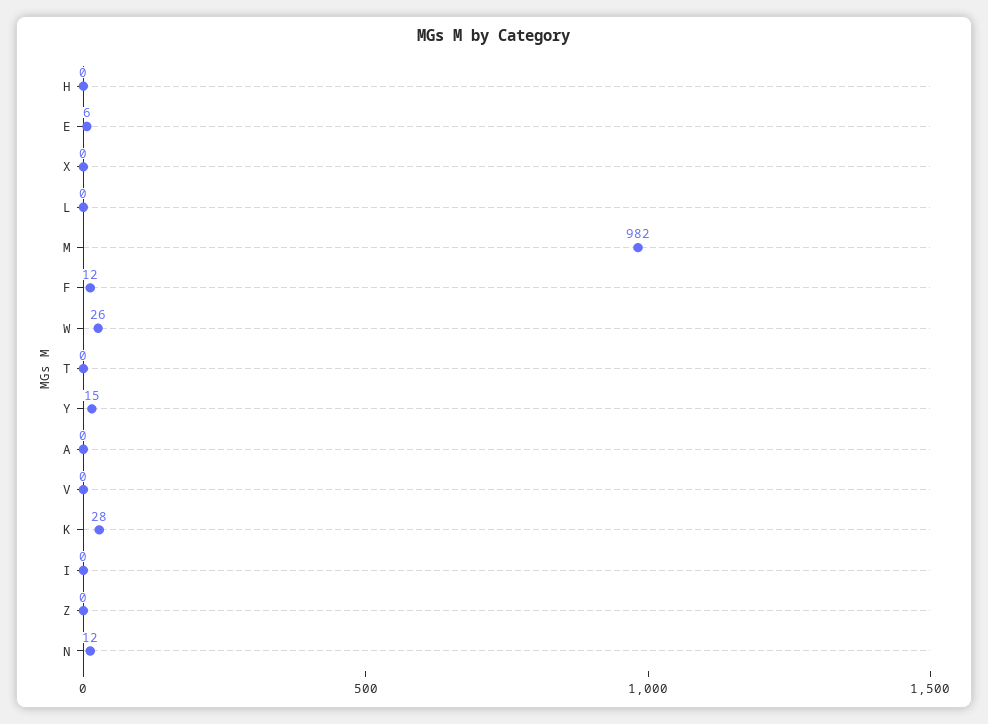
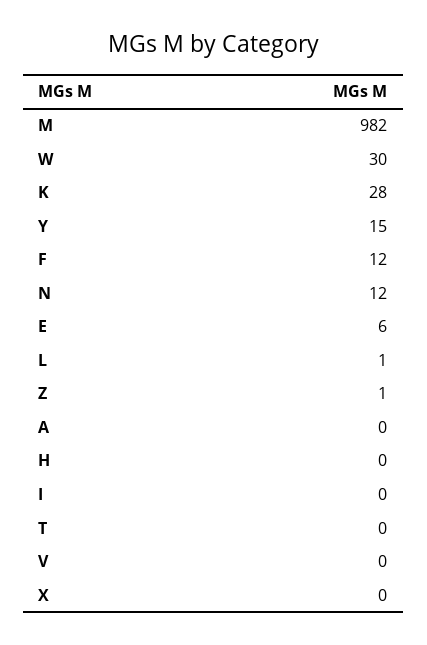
L: 0 -> 1
W: 26 -> 30
Z: 0 -> 1

